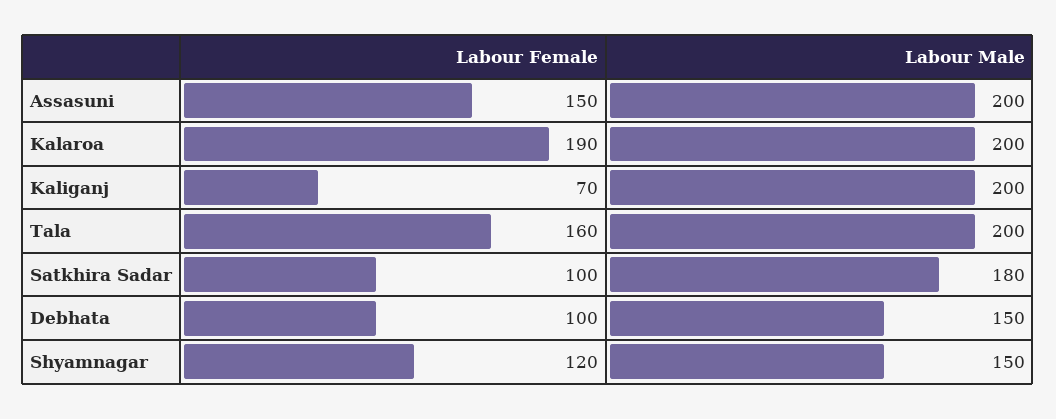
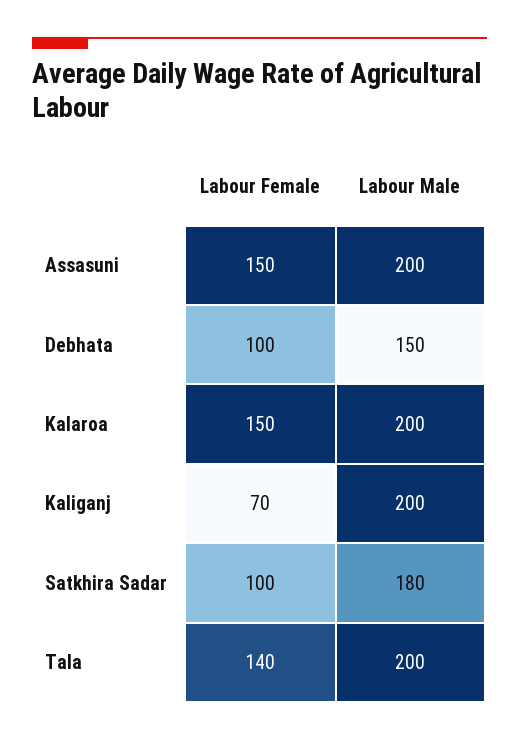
Labour Female, Kalaroa: 190 -> 150
Labour Female, Tala: 160 -> 140
Labour Female, Shyamnagar: 120 -> none
Labour Male, Shyamnagar: 150 -> none

